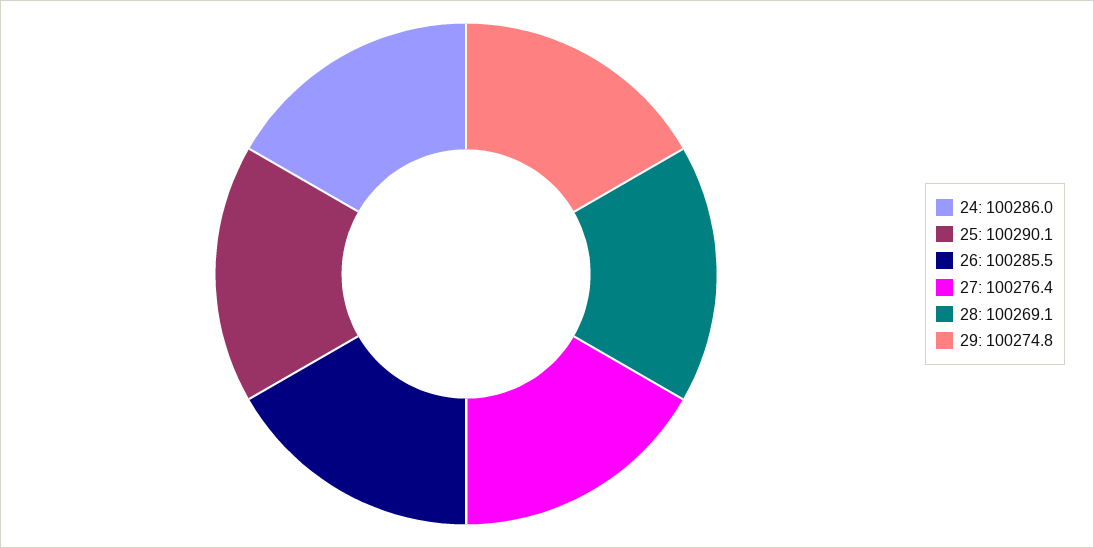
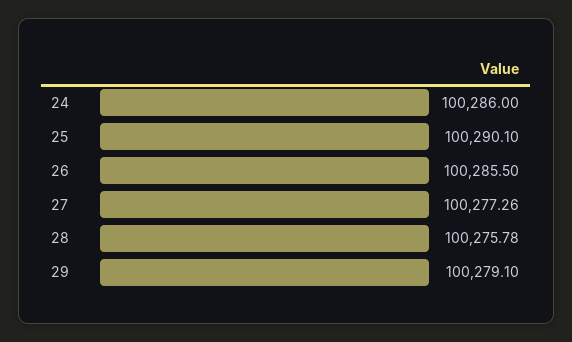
27: 100276.4 -> 100277.26
28: 100269.1 -> 100275.78
29: 100274.8 -> 100279.1

